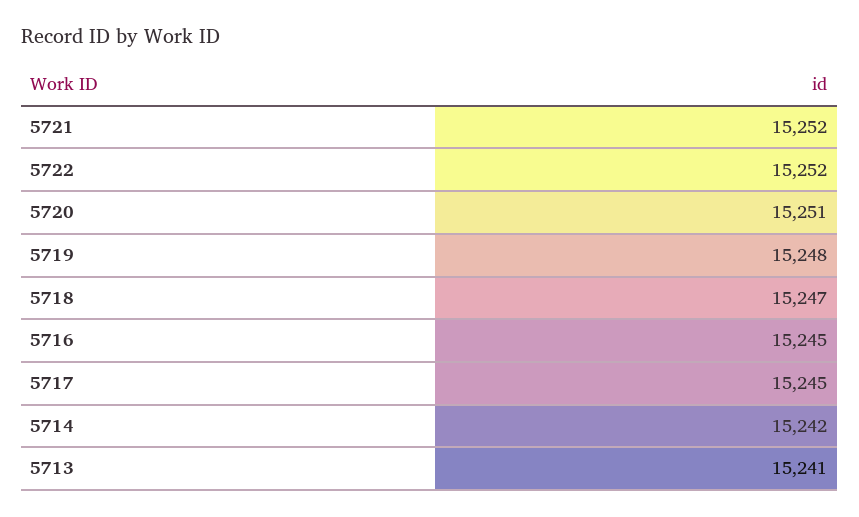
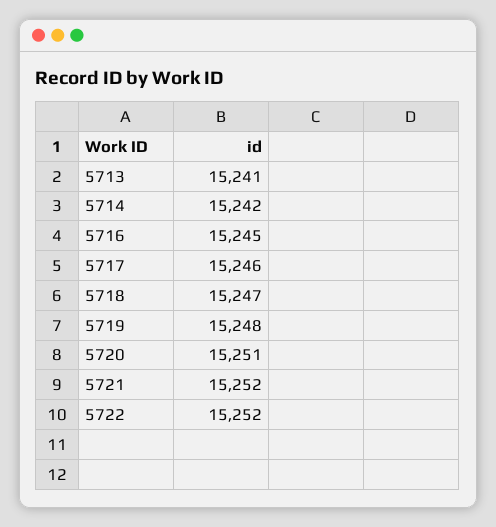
5717: 15245 -> 15246

